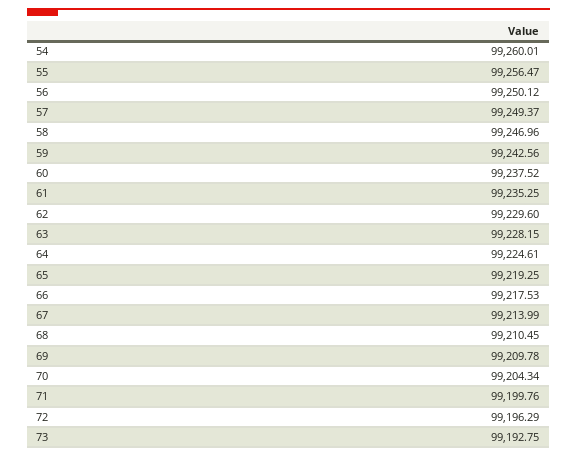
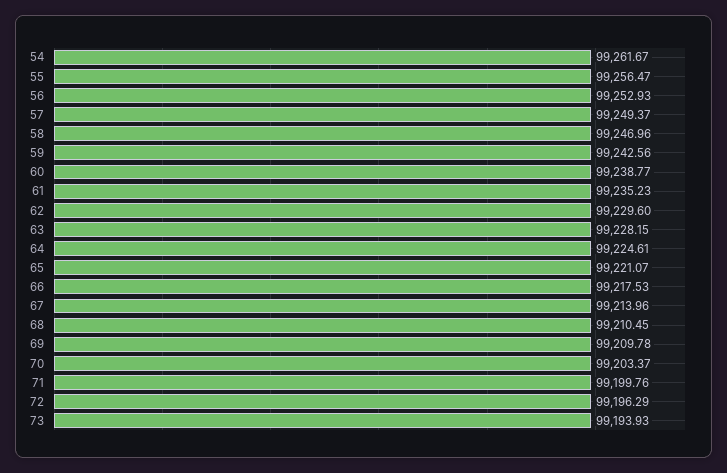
54: 99260.01 -> 99261.67
56: 99250.12 -> 99252.93
60: 99237.52 -> 99238.77
61: 99235.25 -> 99235.23
65: 99219.25 -> 99221.07
67: 99213.99 -> 99213.96
70: 99204.34 -> 99203.37
73: 99192.75 -> 99193.93

